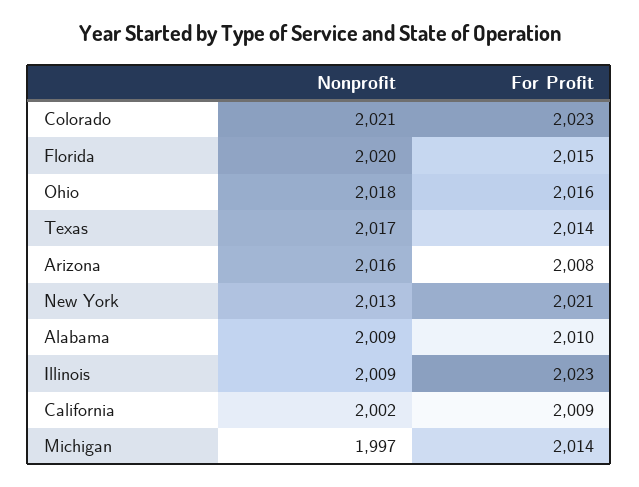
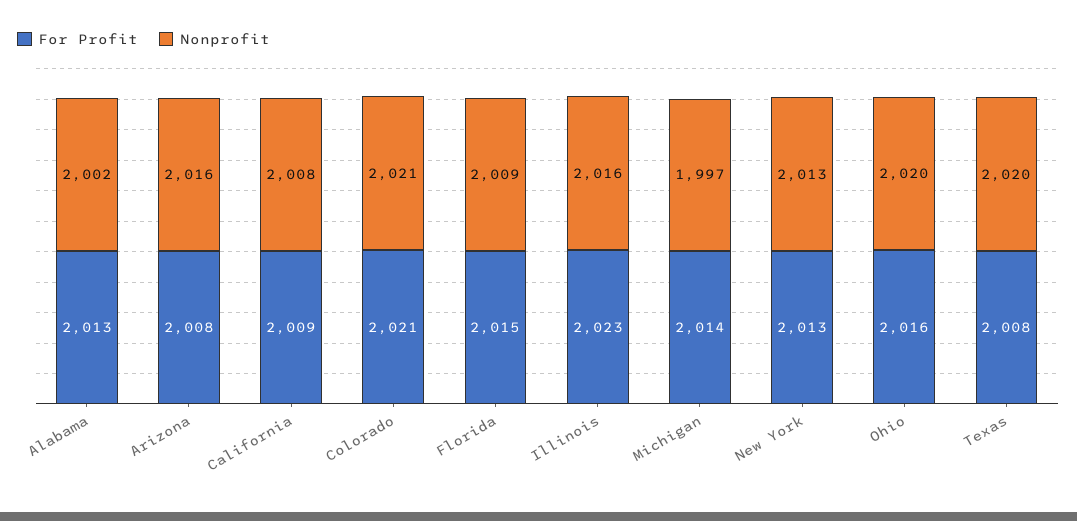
For Profit, Colorado: 2023 -> 2021
Nonprofit, Florida: 2020 -> 2009
Nonprofit, Ohio: 2018 -> 2020
Nonprofit, Texas: 2017 -> 2020
For Profit, Texas: 2014 -> 2008
For Profit, New York: 2021 -> 2013
Nonprofit, Alabama: 2009 -> 2002
For Profit, Alabama: 2010 -> 2013
Nonprofit, Illinois: 2009 -> 2016
Nonprofit, California: 2002 -> 2008

